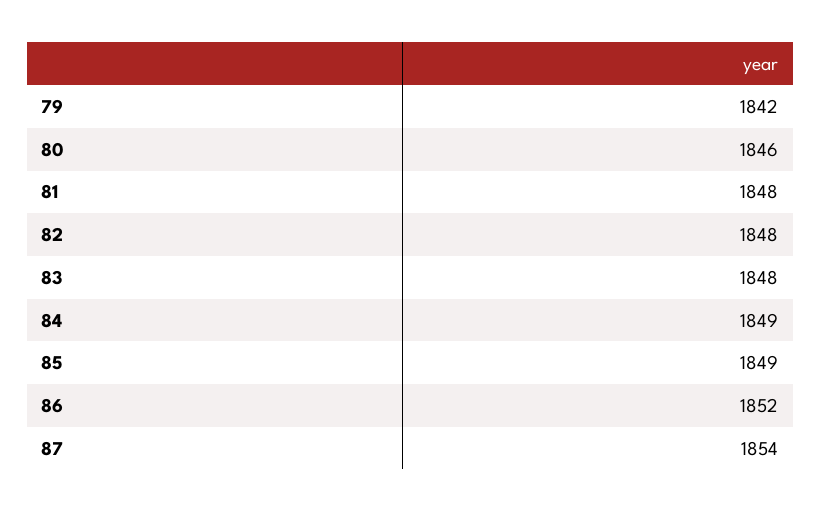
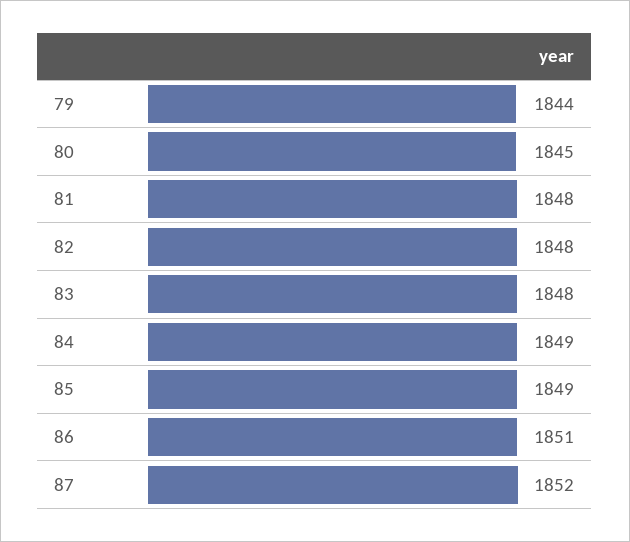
79: 1842 -> 1844
80: 1846 -> 1845
86: 1852 -> 1851
87: 1854 -> 1852

